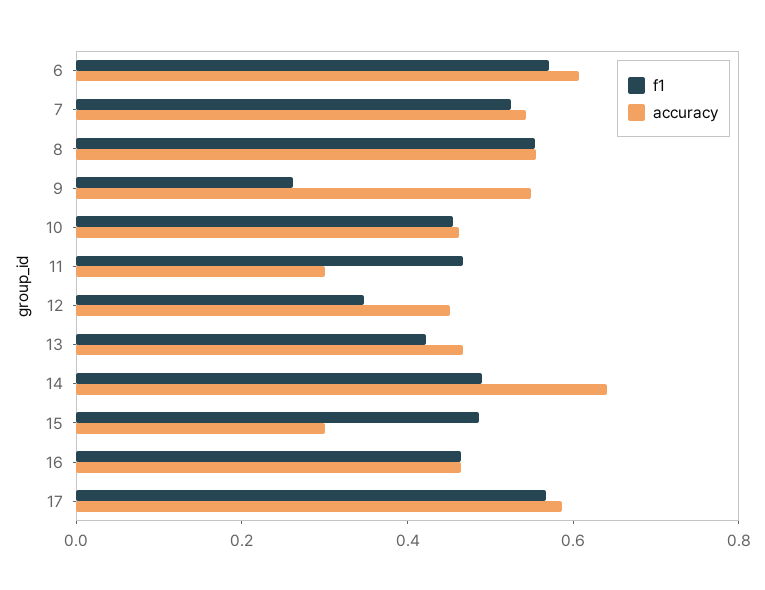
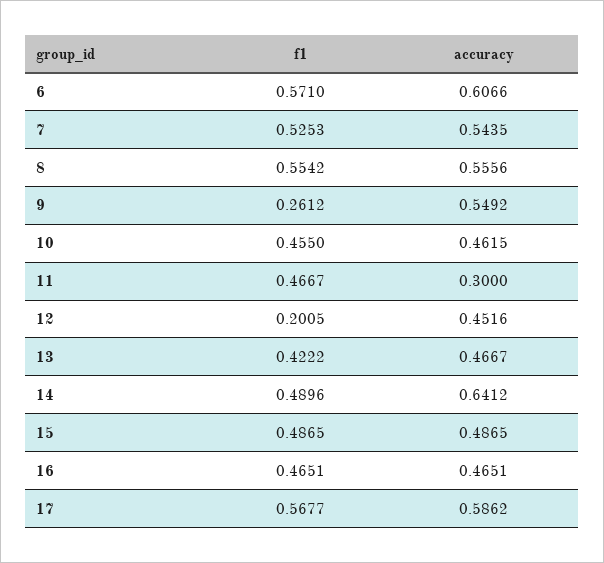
f1, 12: 0.35 -> 0.2005
accuracy, 15: 0.3 -> 0.4865

